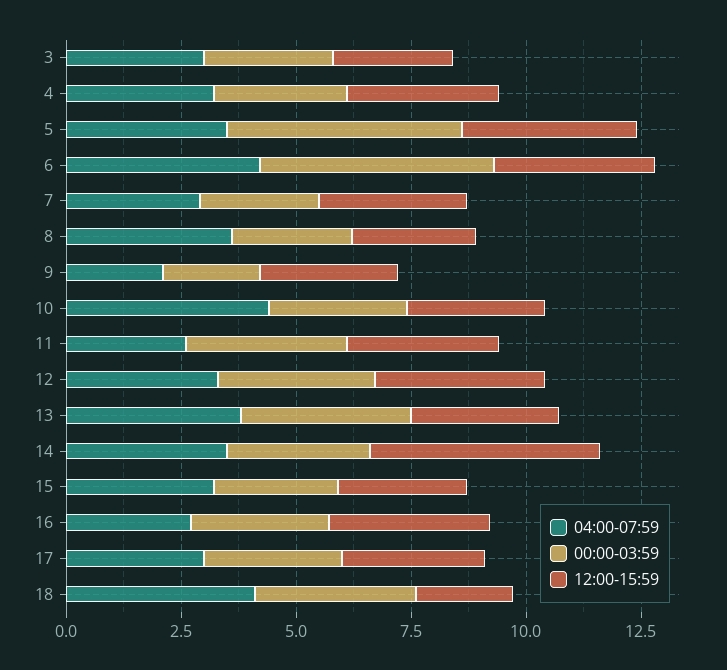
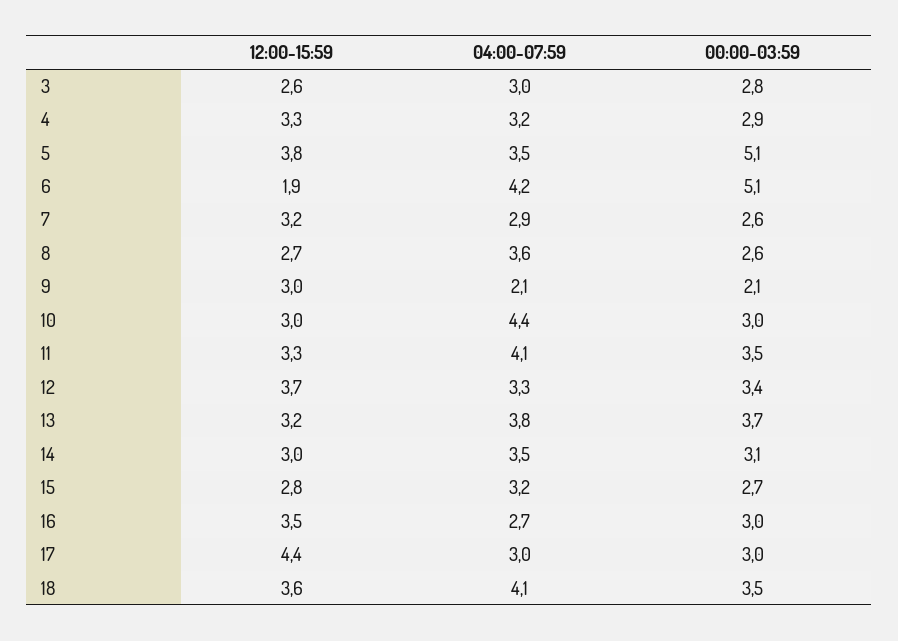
12:00-15:59, 6: 3.5 -> 1.9
04:00-07:59, 11: 2.5 -> 4.1
12:00-15:59, 14: 5 -> 3
12:00-15:59, 17: 3 -> 4.4
12:00-15:59, 18: 2 -> 3.6

